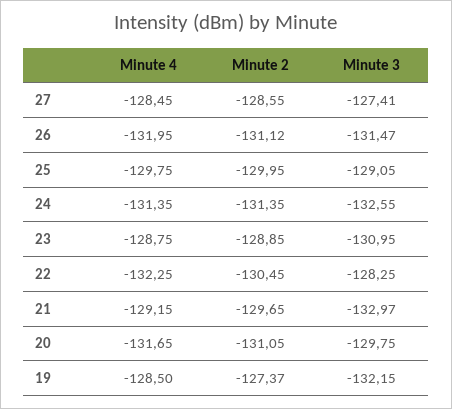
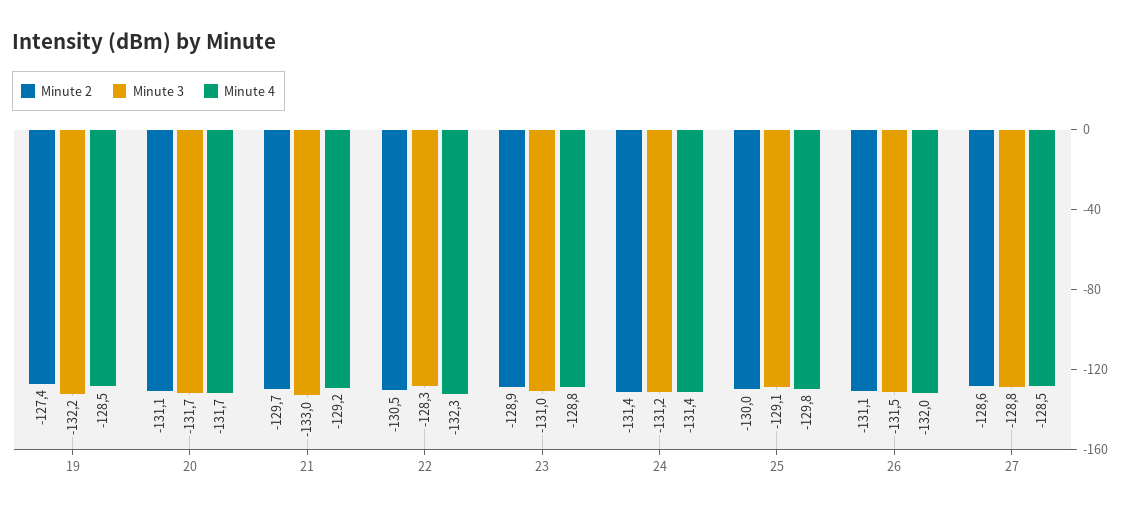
Minute 3, 27: -127.41 -> -128.8
Minute 3, 24: -132.55 -> -131.2
Minute 3, 20: -129.75 -> -131.7

